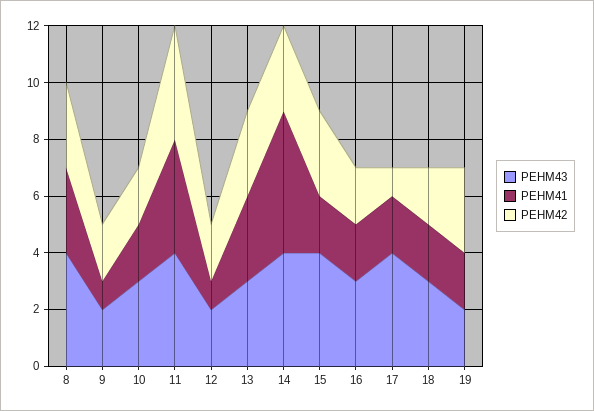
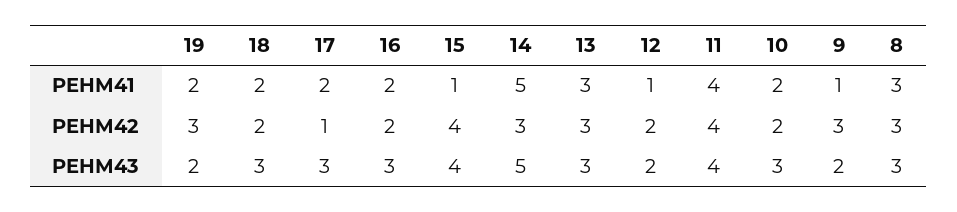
PEHM43, 8: 4 -> 3
PEHM42, 9: 2 -> 3
PEHM43, 14: 4 -> 5
PEHM41, 15: 2 -> 1
PEHM42, 15: 3 -> 4
PEHM43, 17: 4 -> 3

